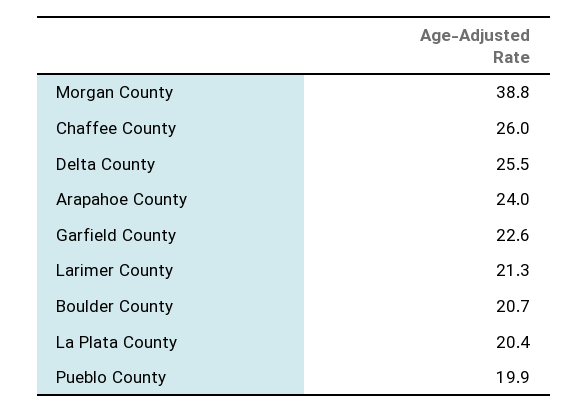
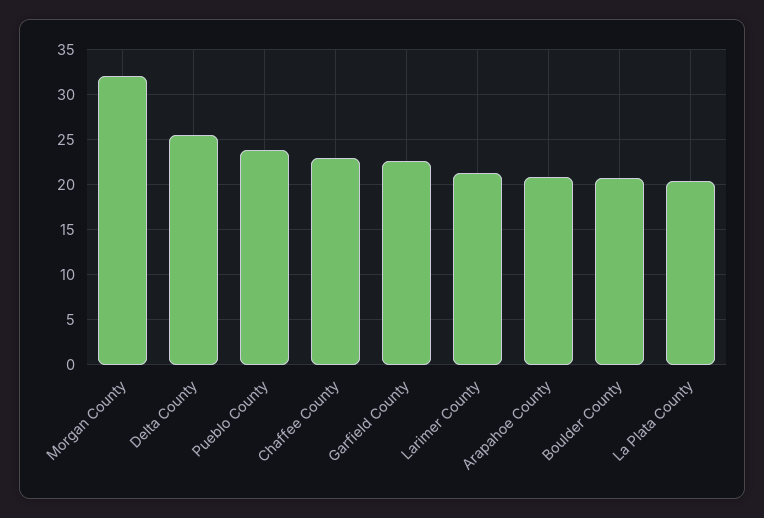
Morgan County: 38.8 -> 32
Chaffee County: 26 -> 23
Arapahoe County: 24 -> 21
Pueblo County: 19.9 -> 24

